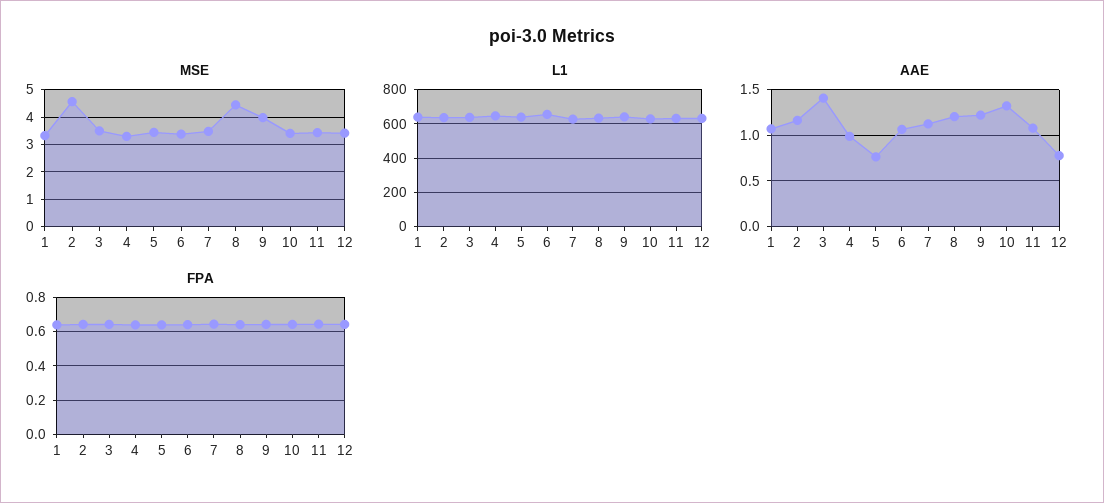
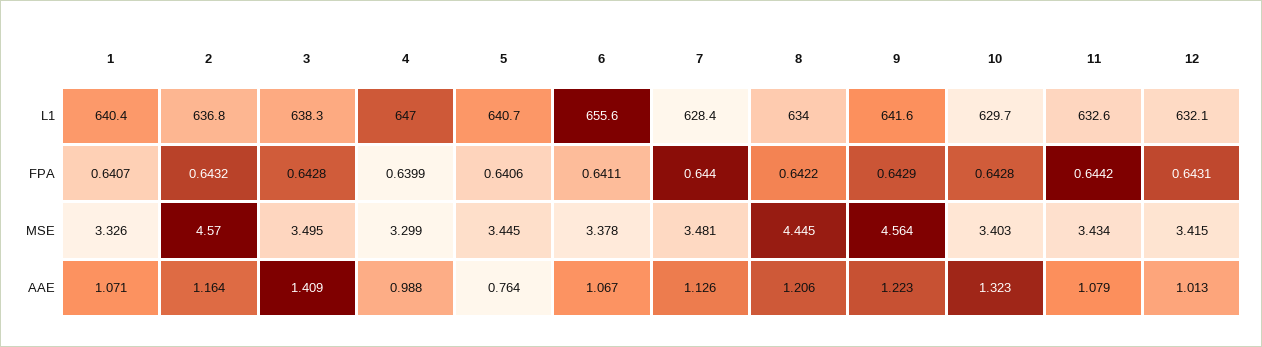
MSE, 9: 4 -> 4.564
AAE, 12: 0.8 -> 1.013

